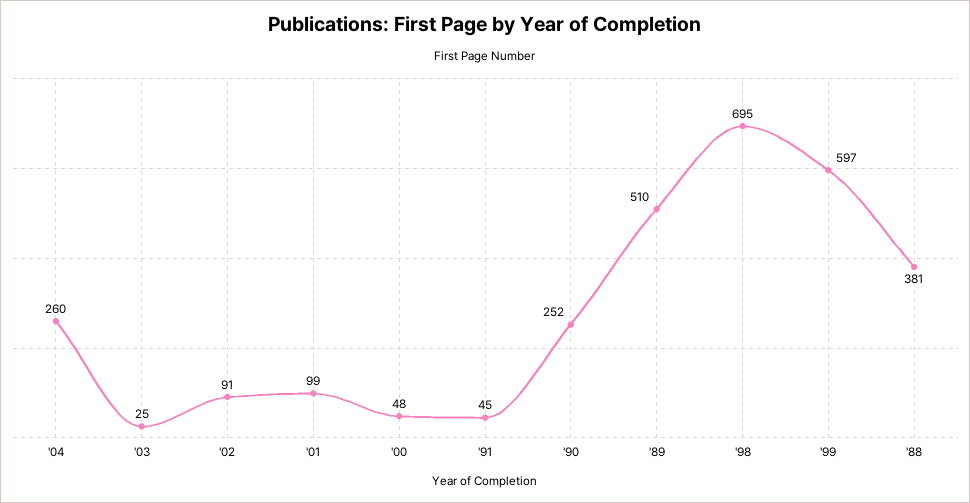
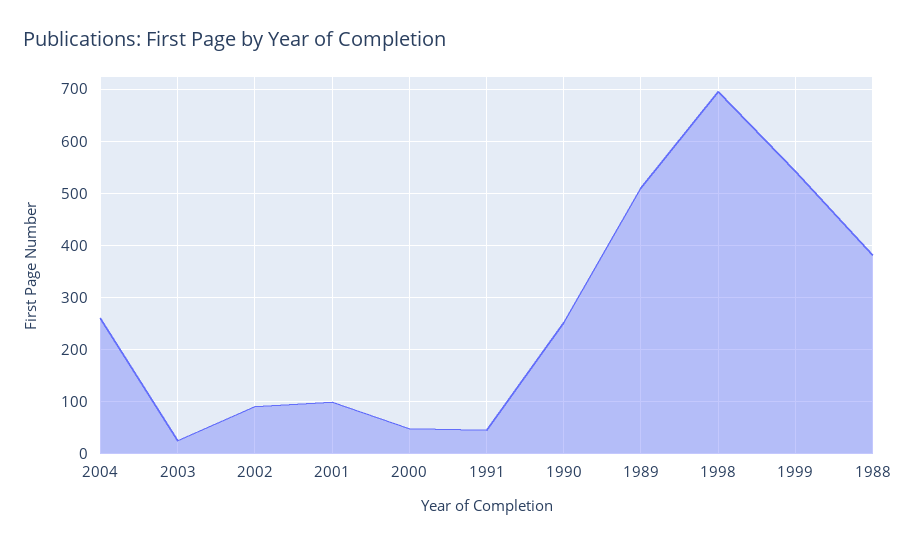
'99: 597 -> 540

